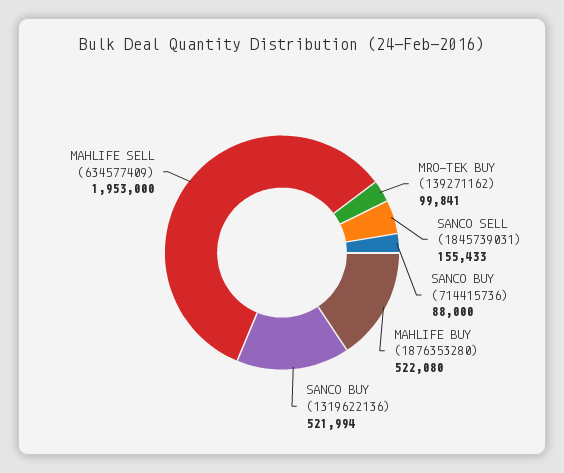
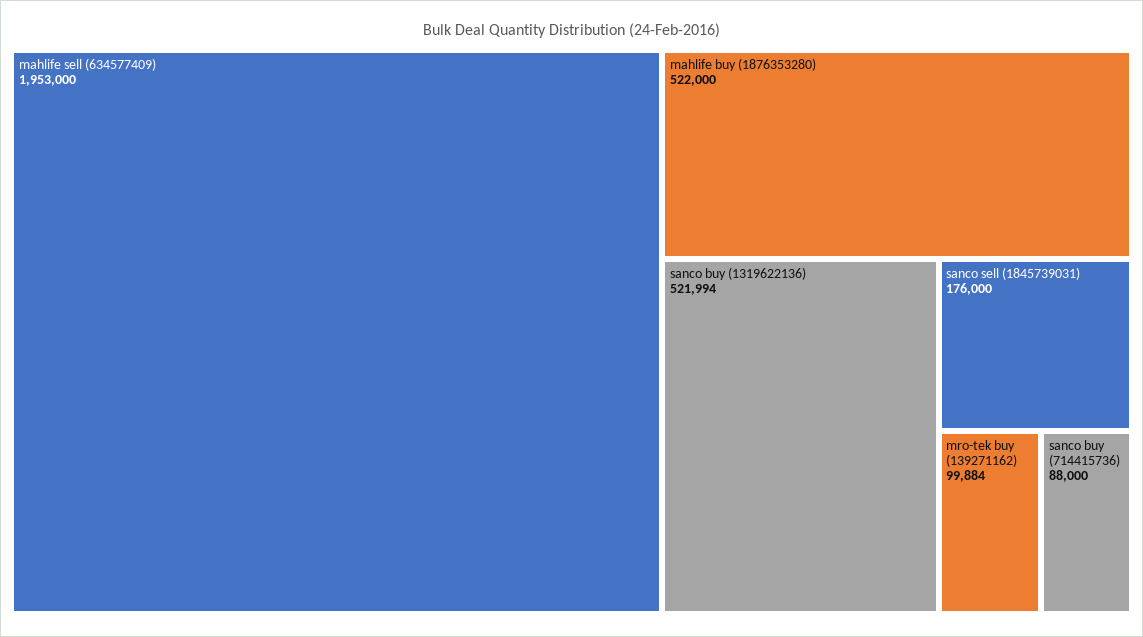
MRO-TEK BUY (139271162): 99841 -> 99884
SANCO SELL (1845739031): 155433 -> 176000
MAHLIFE BUY (1876353280): 522080 -> 522000

